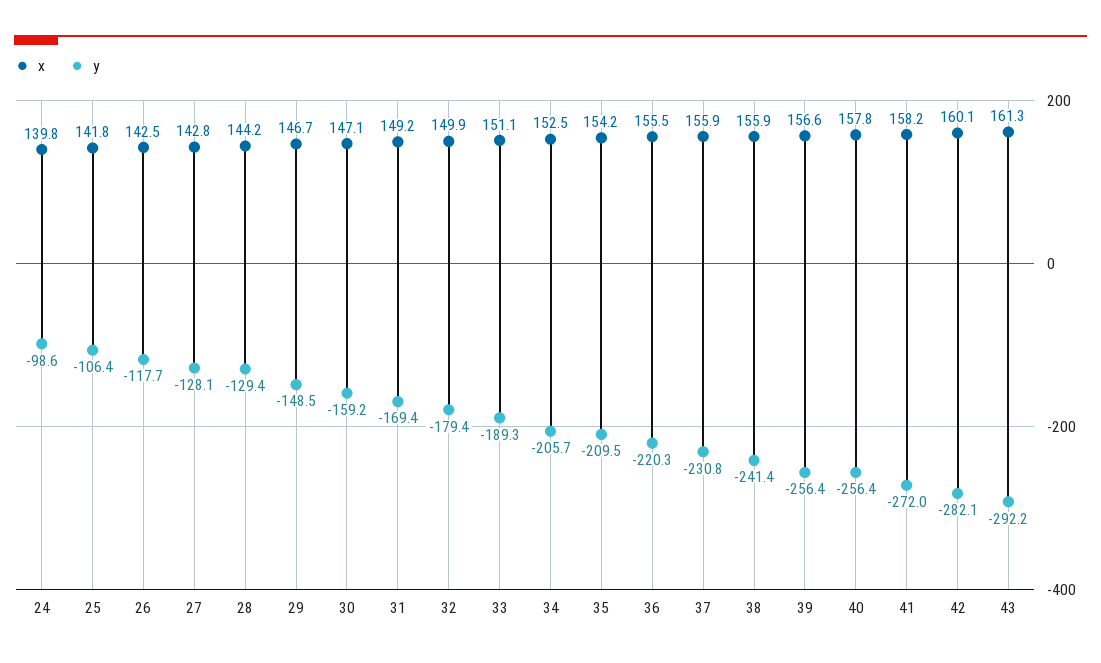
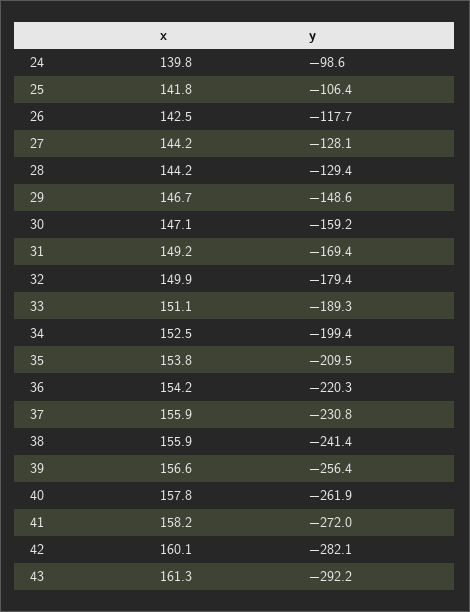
x, 27: 142.8 -> 144.2
y, 29: -148.5 -> -148.6
y, 34: -205.7 -> -199.4
x, 35: 154.2 -> 153.8
x, 36: 155.5 -> 154.2
y, 40: -256.4 -> -261.9

